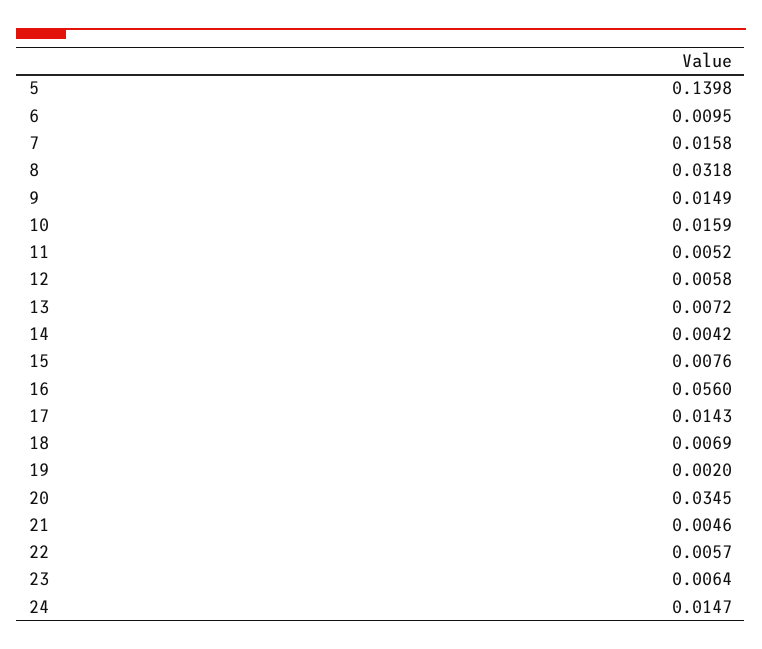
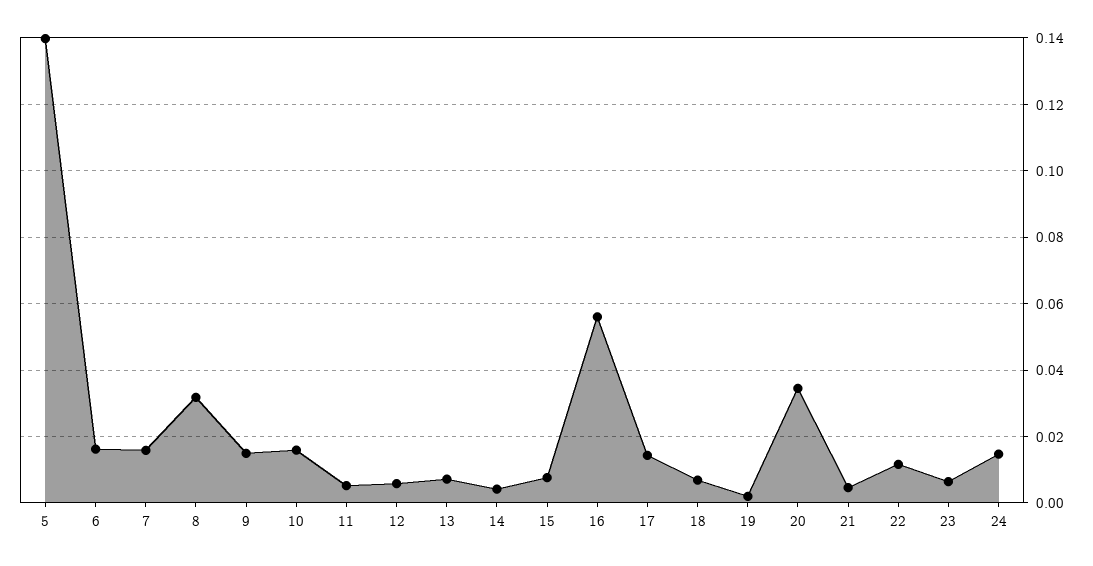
6: 0.0095 -> 0.016
22: 0.0057 -> 0.012

